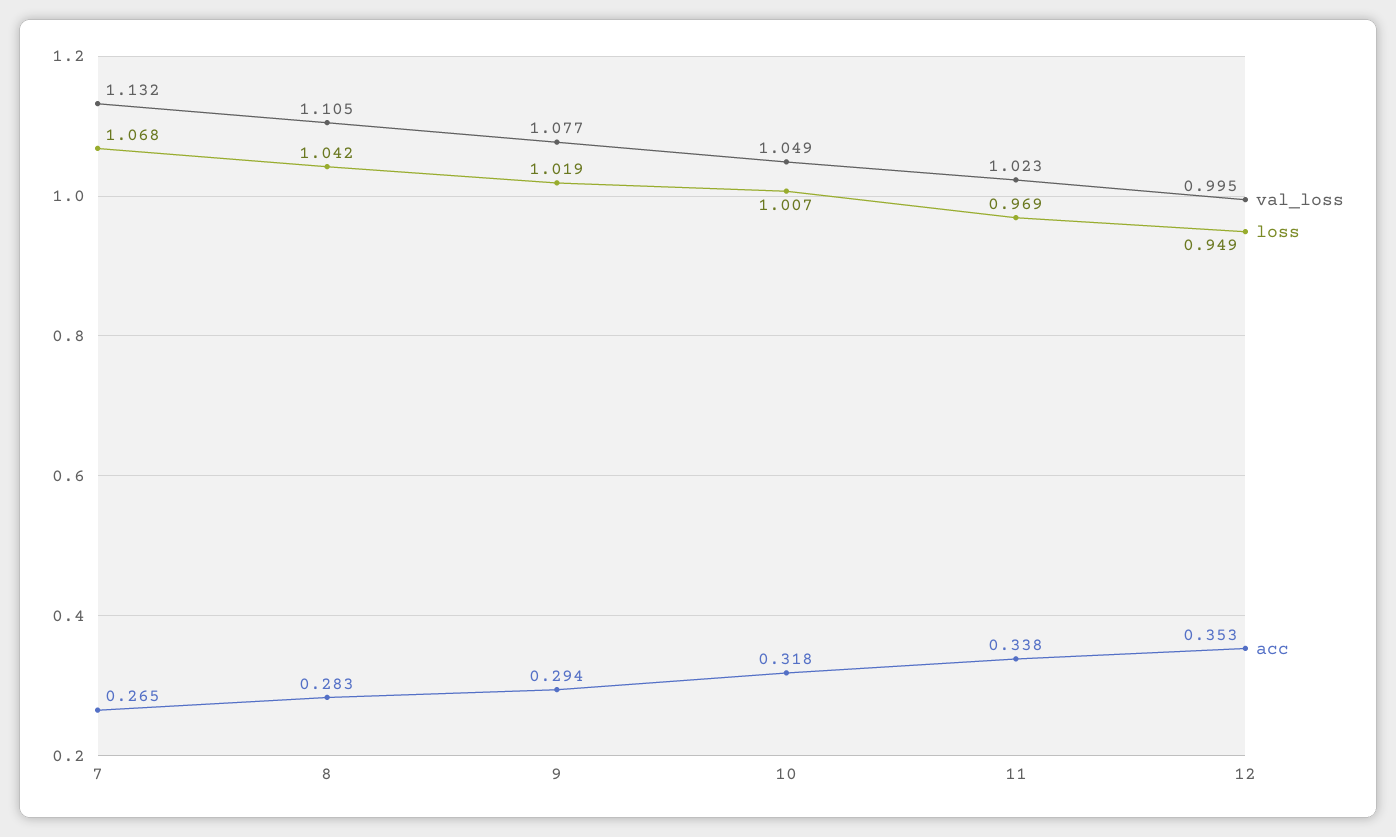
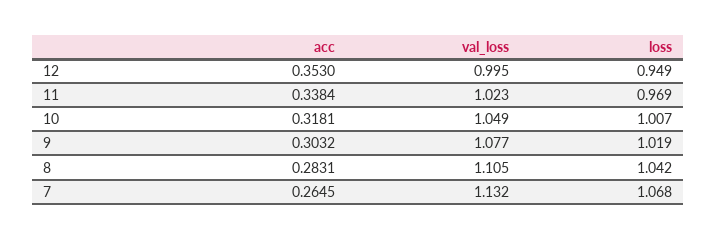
acc, 9: 0.294 -> 0.3032

